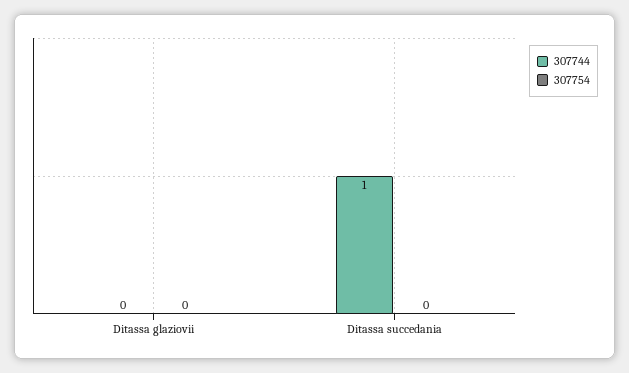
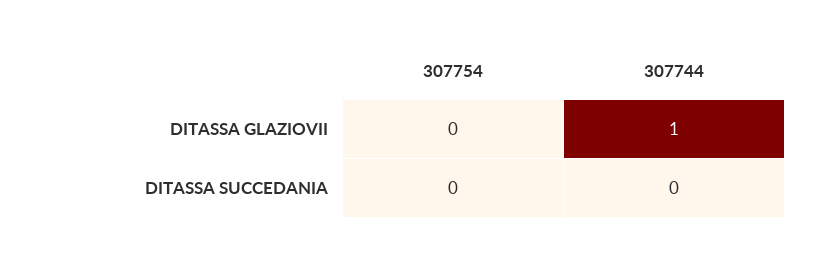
307744, Ditassa glaziovii: 0 -> 1
307744, Ditassa succedania: 1 -> 0

